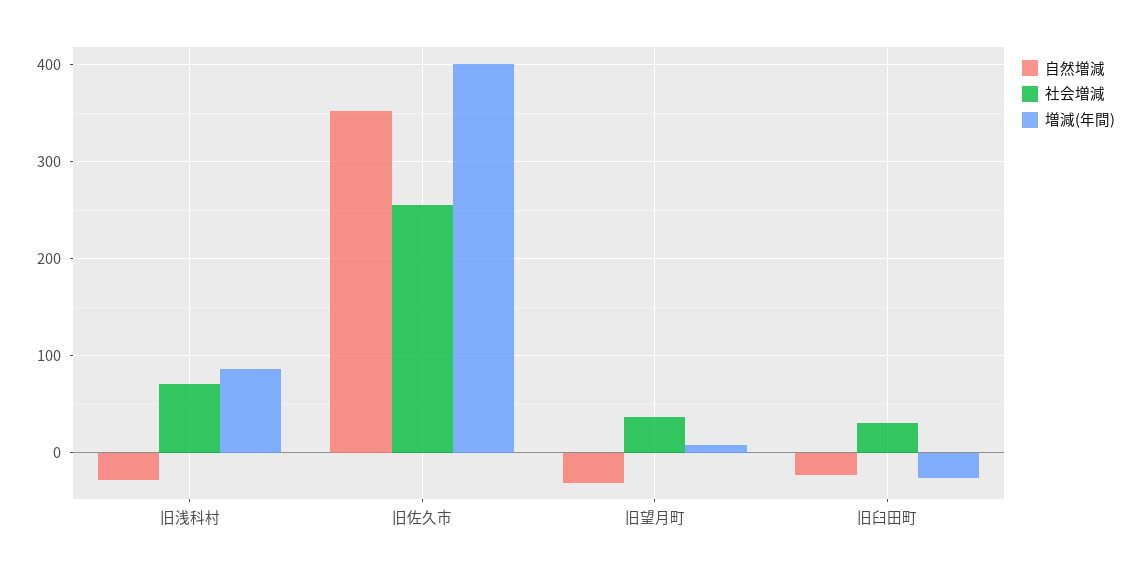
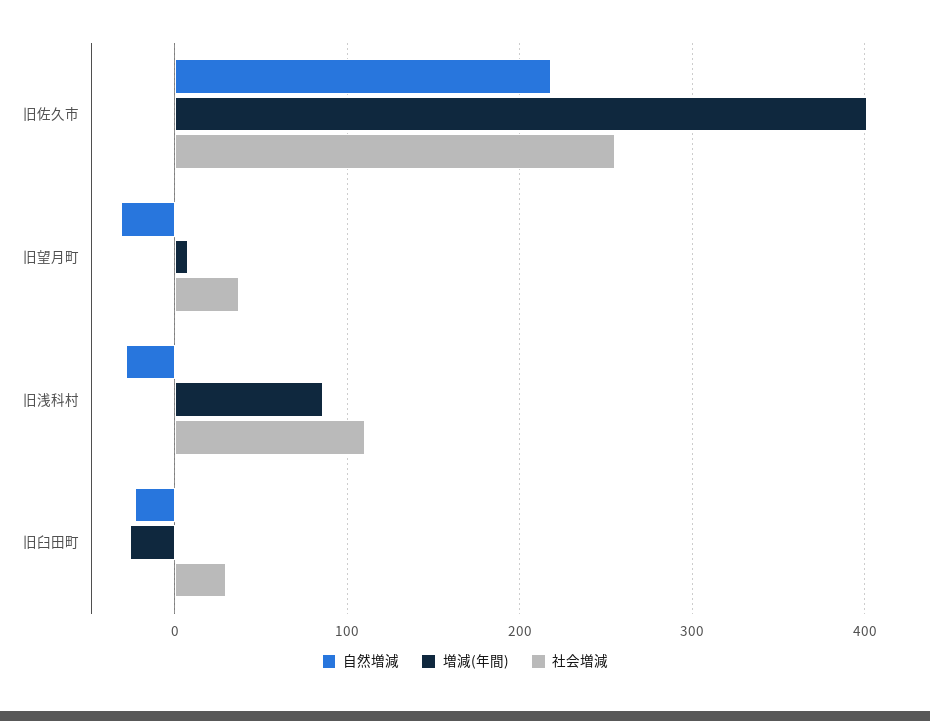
社会増減, 旧浅科村: 70 -> 110
自然増減, 旧佐久市: 350 -> 220

